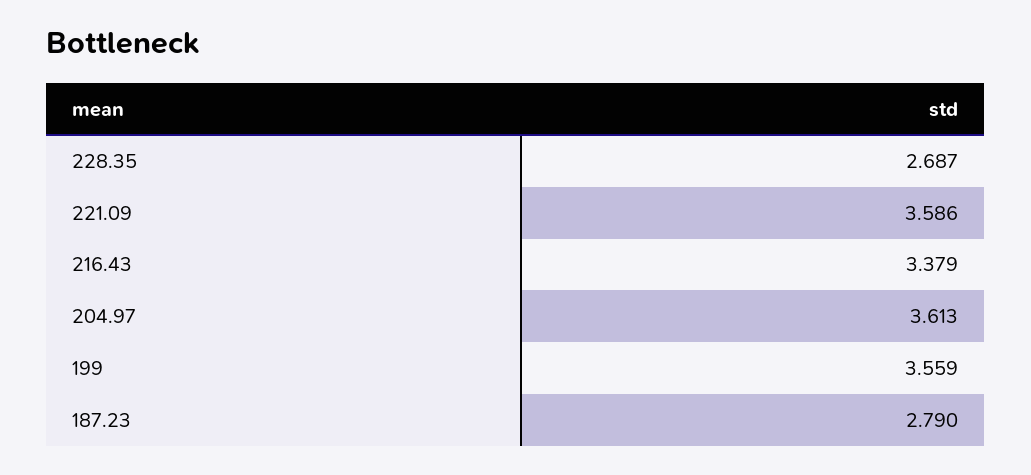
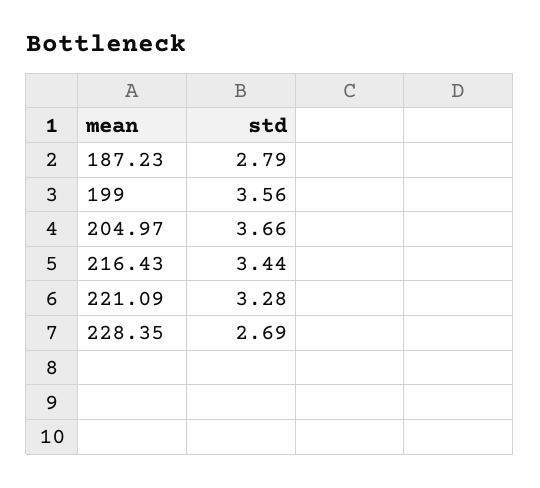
221.09: 3.586 -> 3.28
216.43: 3.379 -> 3.44
204.97: 3.613 -> 3.66

